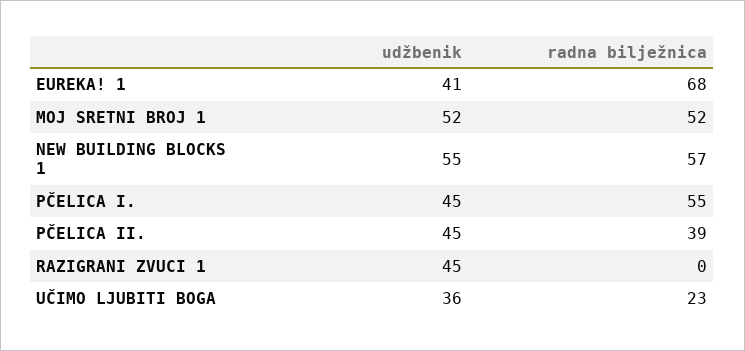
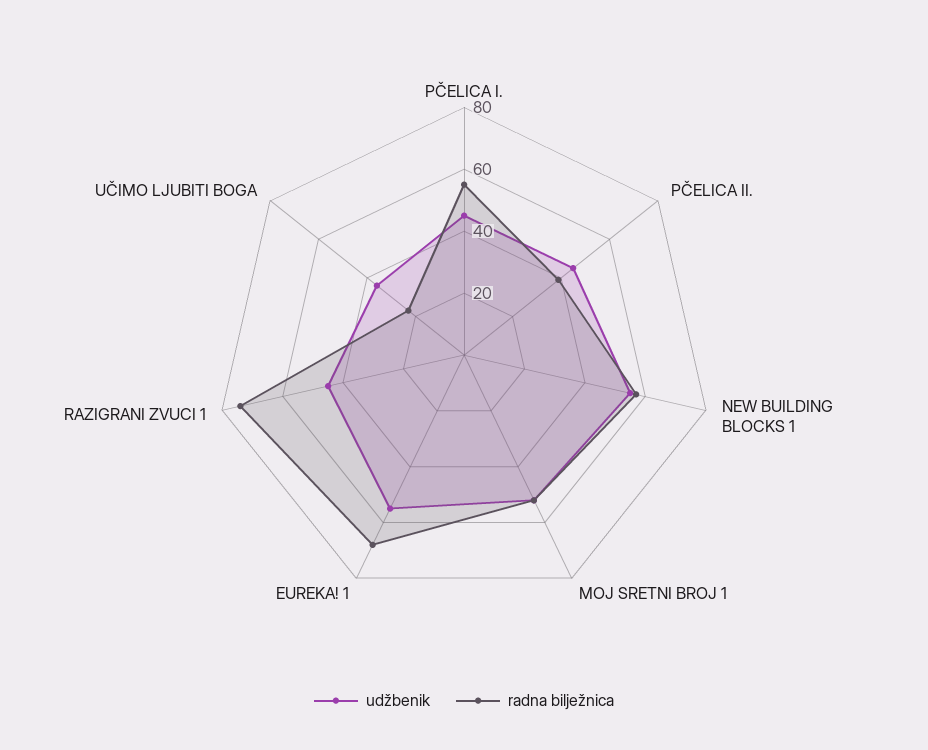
udžbenik, EUREKA! 1: 41 -> 55
radna bilježnica, RAZIGRANI ZVUCI 1: 0 -> 75

